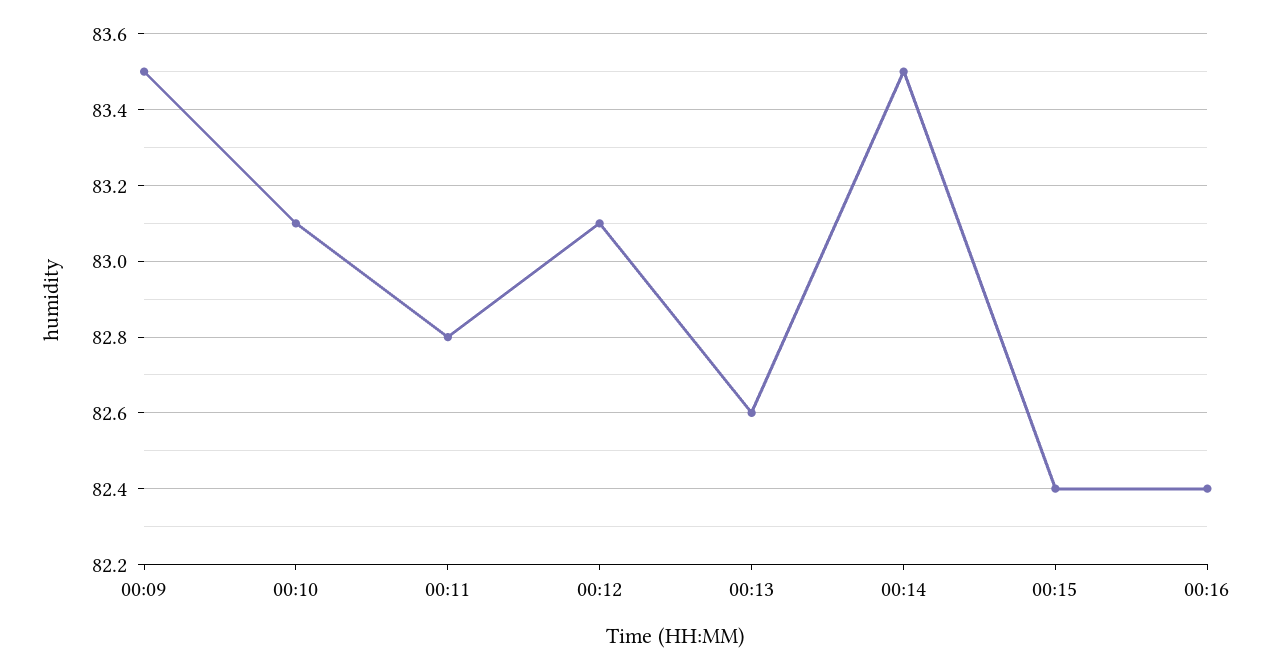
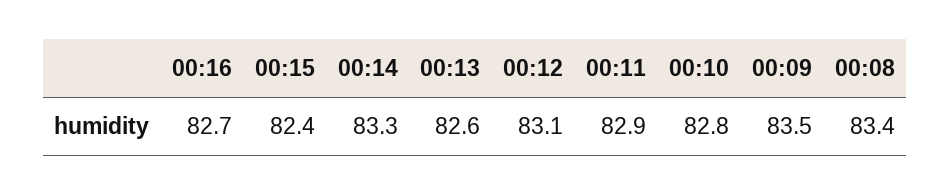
00:10: 83.1 -> 82.8
00:11: 82.8 -> 82.9
00:14: 83.5 -> 83.3
00:16: 82.4 -> 82.7
00:08: none -> 83.4

